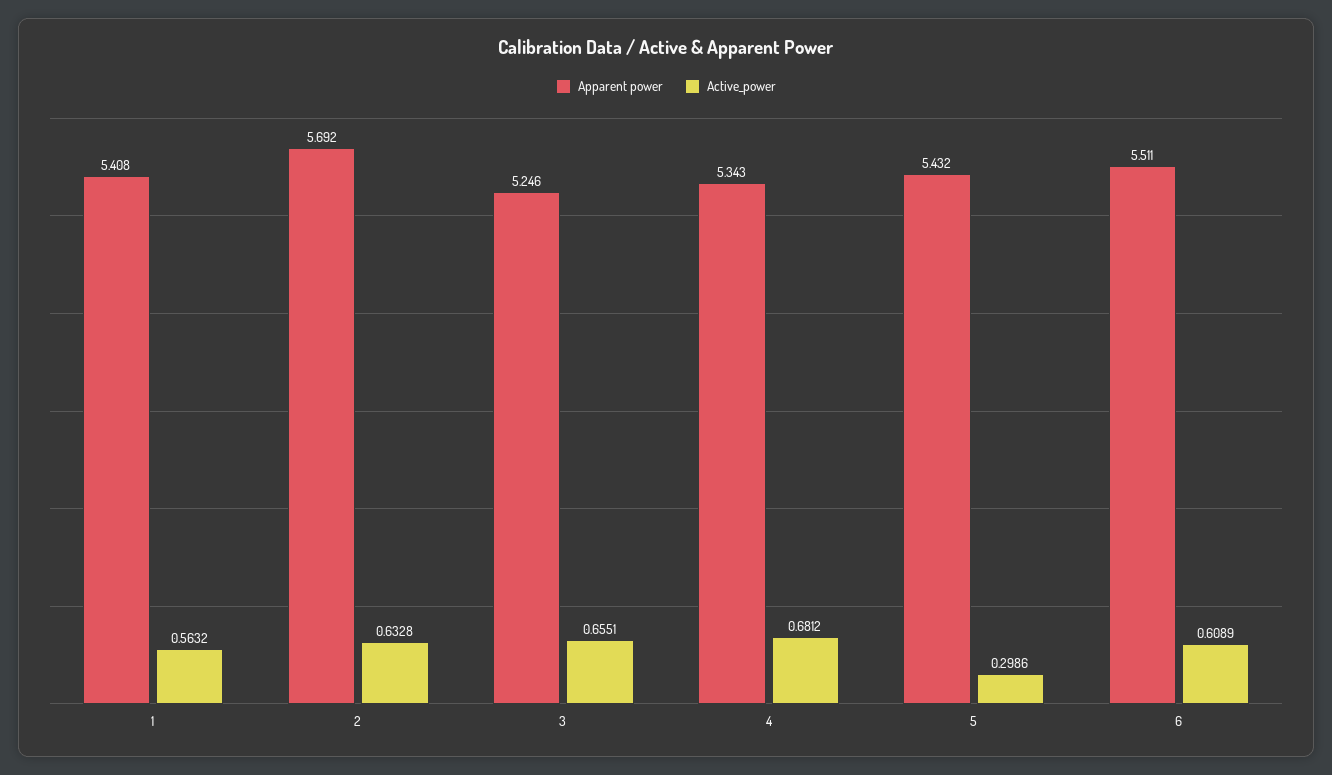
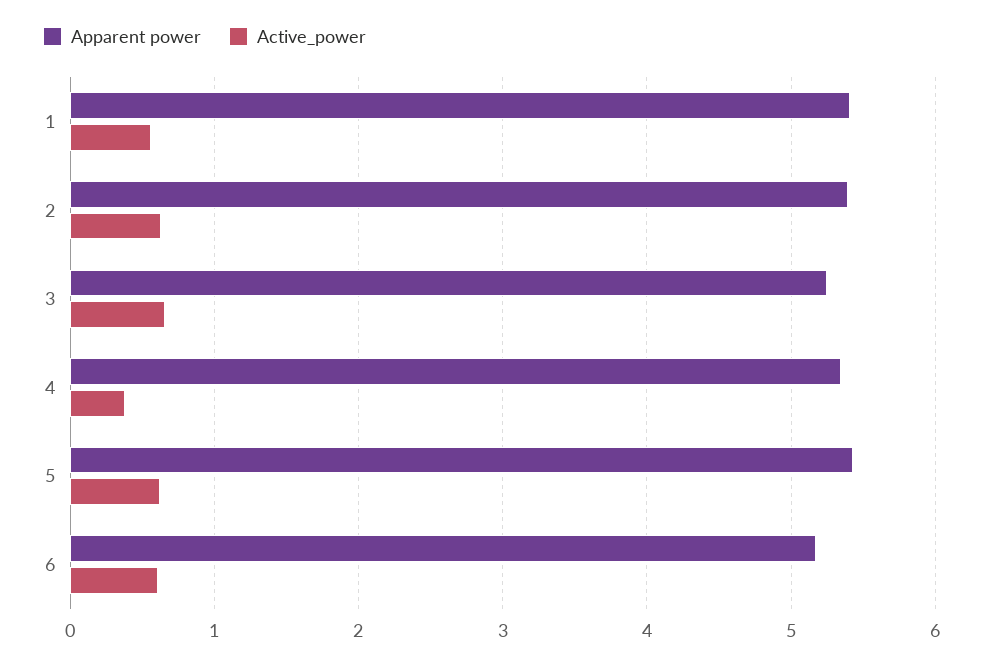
Apparent power, 2: 5.692 -> 5.4
Active_power, 4: 0.6812 -> 0.4
Active_power, 5: 0.2986 -> 0.6
Apparent power, 6: 5.511 -> 5.2

